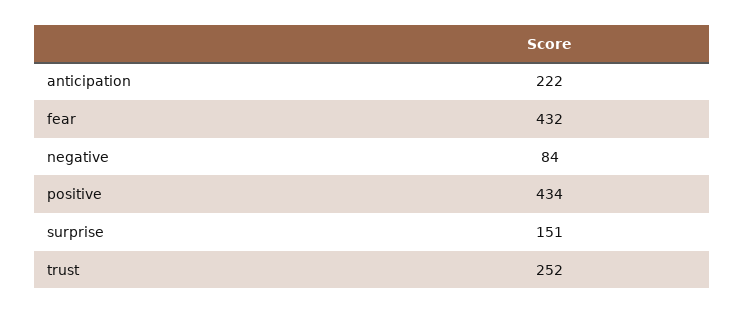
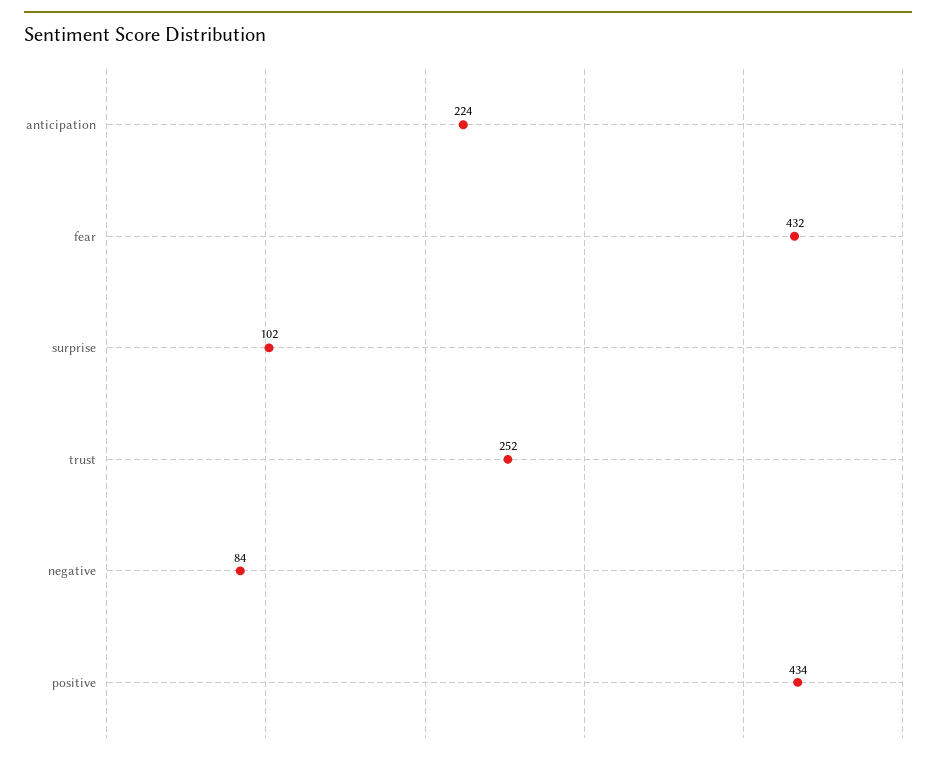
anticipation: 222 -> 224
surprise: 151 -> 102

